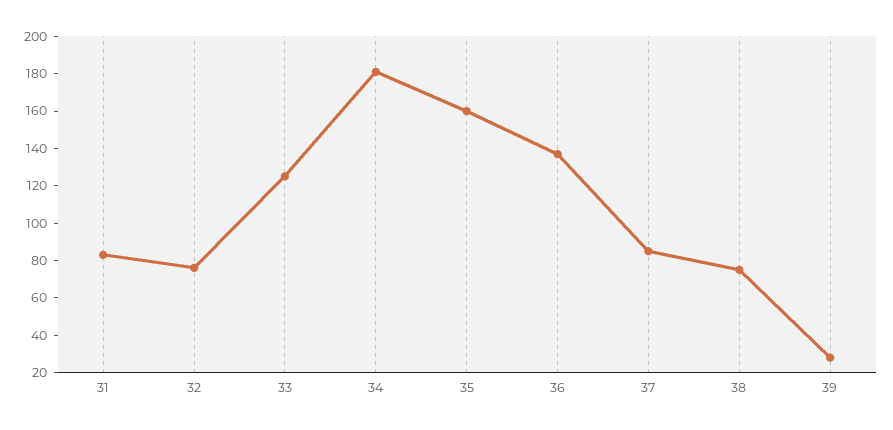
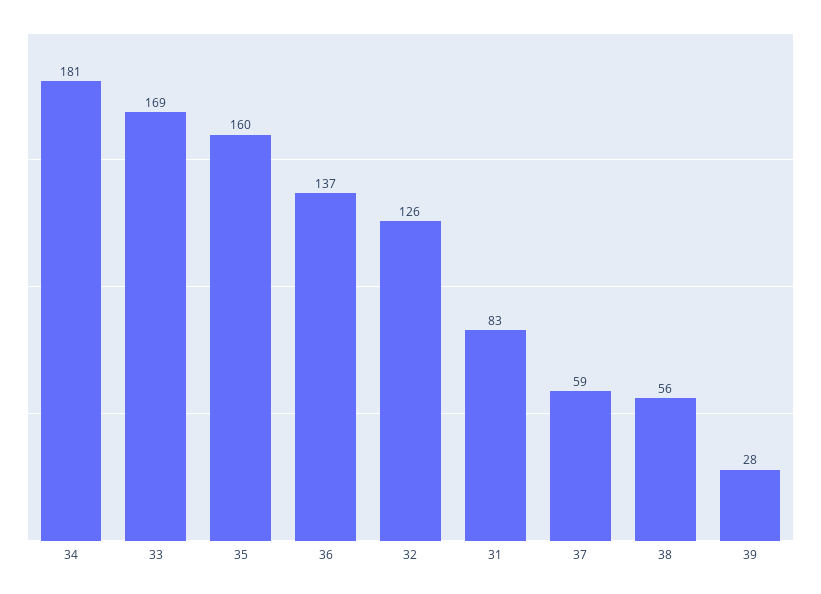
32: 75 -> 126
33: 125 -> 169
37: 85 -> 59
38: 75 -> 56

